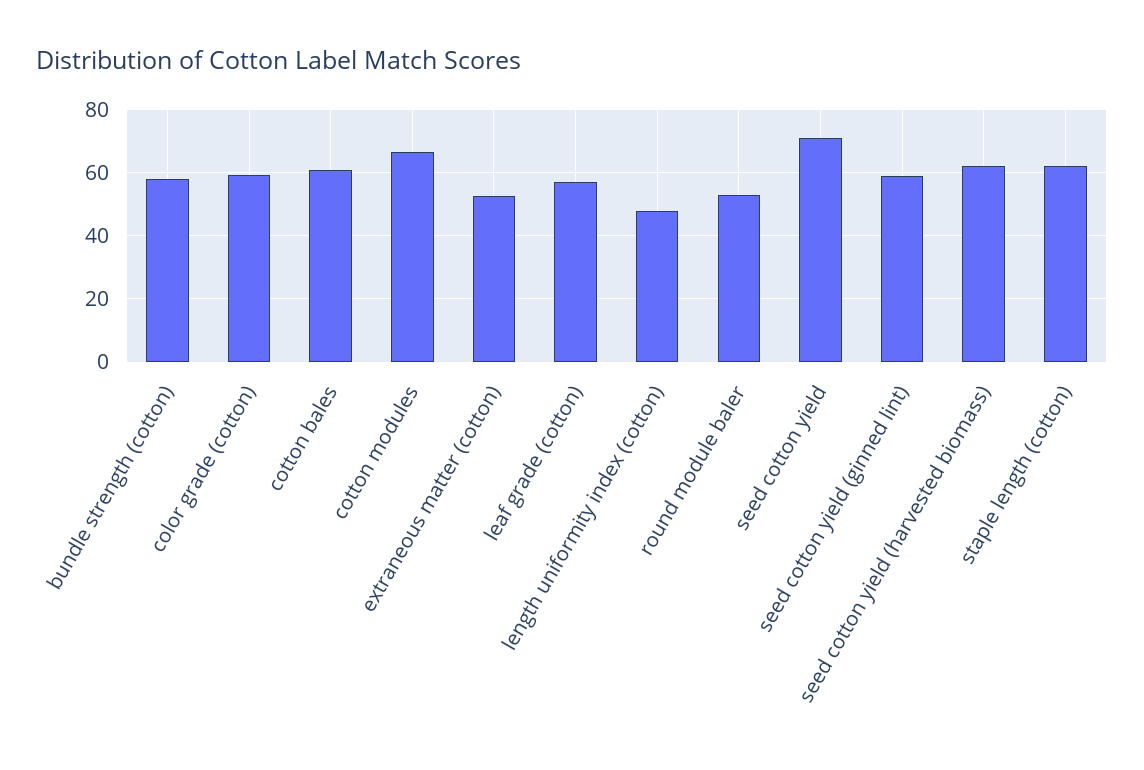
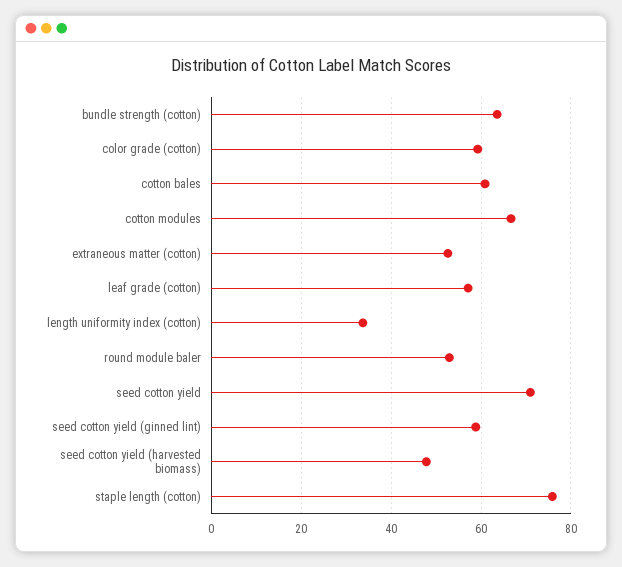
bundle strength (cotton): 58 -> 64
length uniformity index (cotton): 48 -> 34
seed cotton yield (harvested biomass): 62 -> 48
staple length (cotton): 62 -> 76

